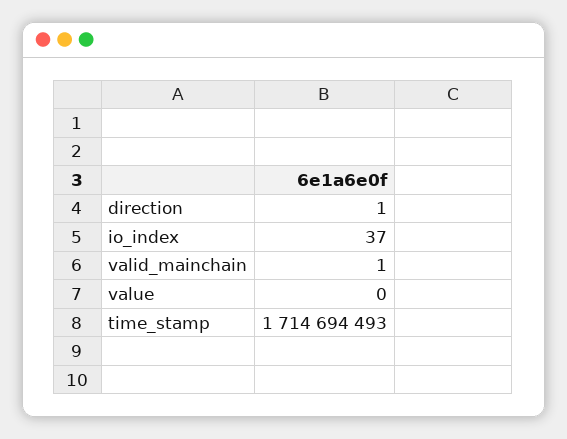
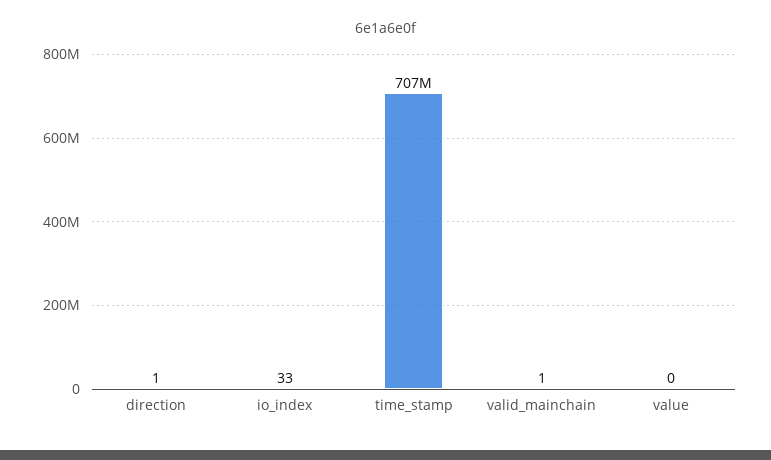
io_index: 37 -> 33
time_stamp: 1714694493 -> 707000000

